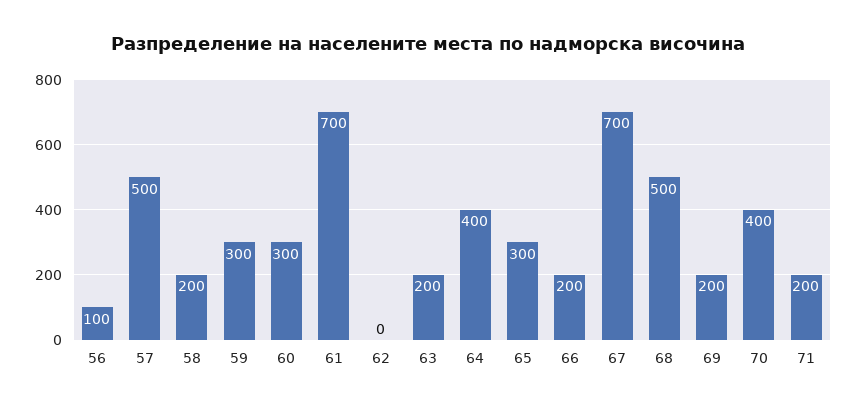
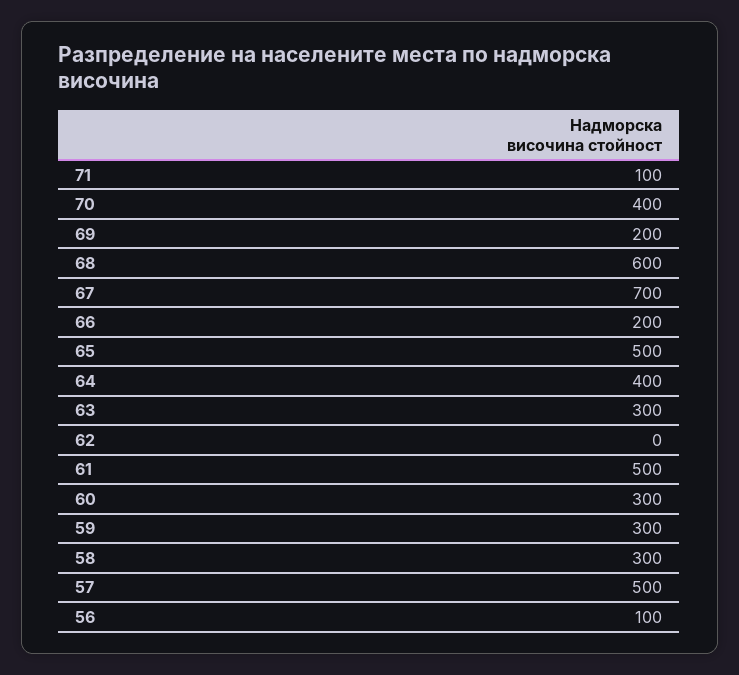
58: 200 -> 300
61: 700 -> 500
63: 200 -> 300
65: 300 -> 500
68: 500 -> 600
71: 200 -> 100

